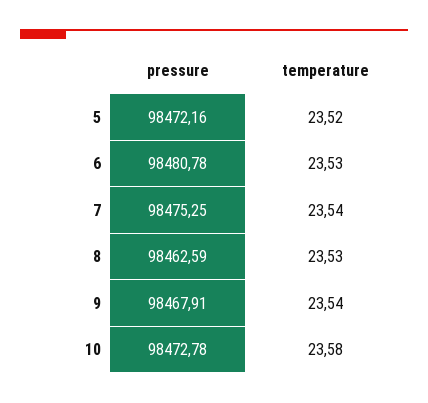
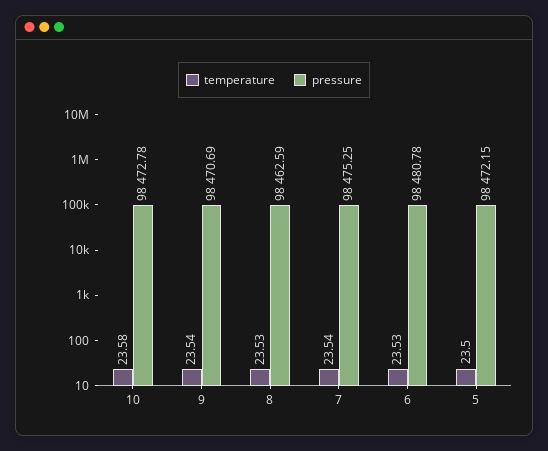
pressure, 5: 98472.16 -> 98472.15
temperature, 5: 23.52 -> 23.5
pressure, 9: 98467.91 -> 98470.69

